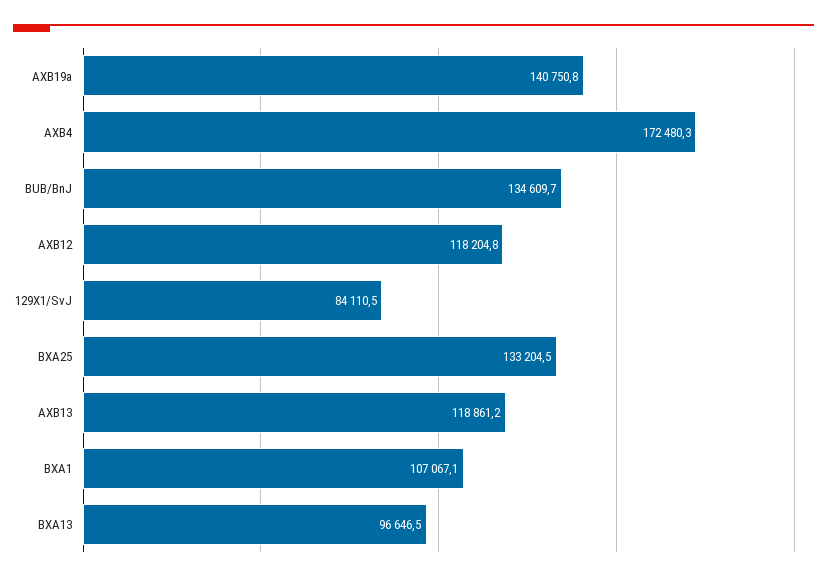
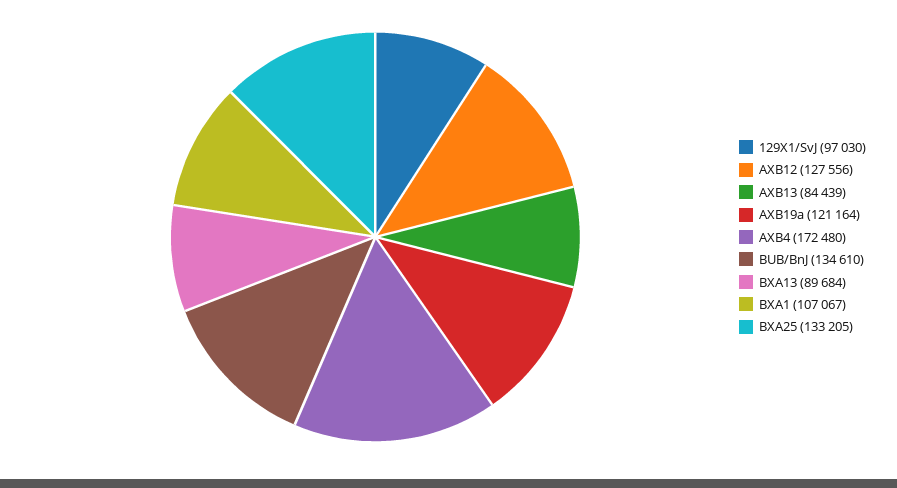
AXB19a: 140750.8 -> 121164
AXB12: 118204.8 -> 127556
129X1/SvJ: 84110.5 -> 97030
AXB13: 118861.2 -> 84439
BXA13: 96646.5 -> 89684

